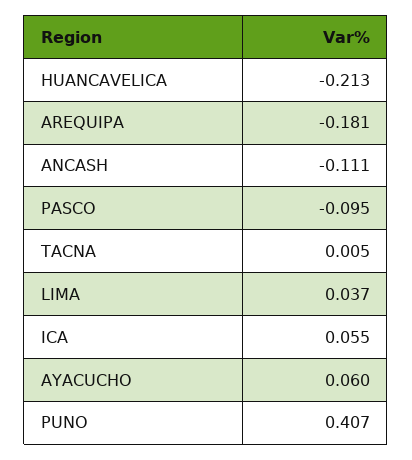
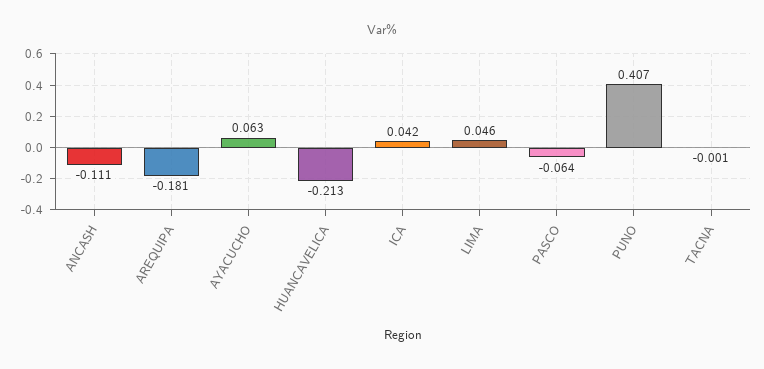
PASCO: -0.095 -> -0.064
TACNA: 0.005 -> -0.001
LIMA: 0.037 -> 0.046
ICA: 0.055 -> 0.042
AYACUCHO: 0.06 -> 0.063

